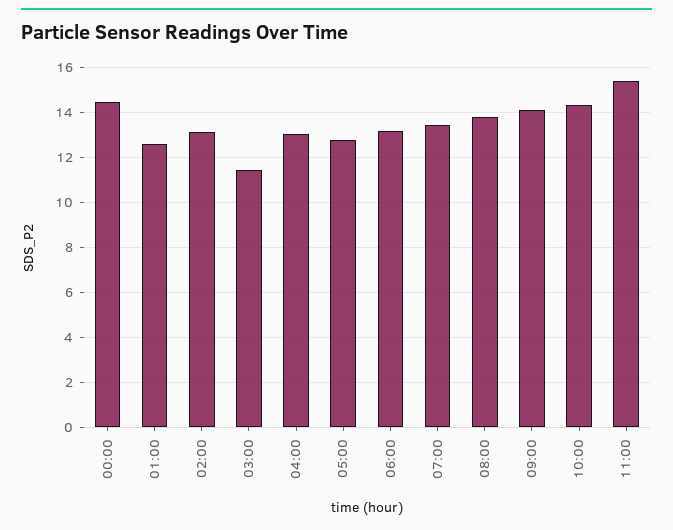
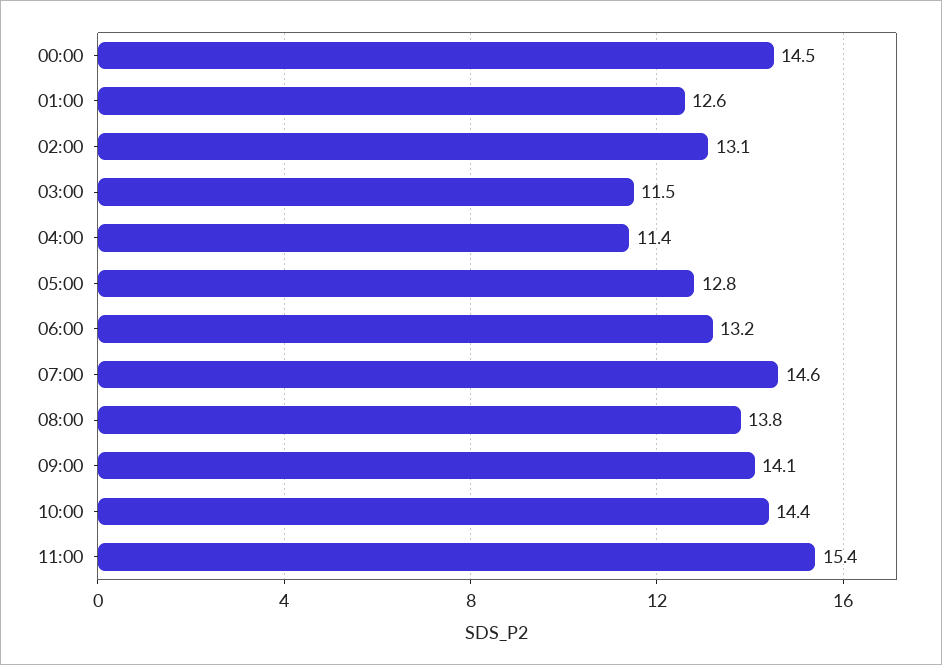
04:00: 13 -> 11.4
07:00: 13.5 -> 14.6

